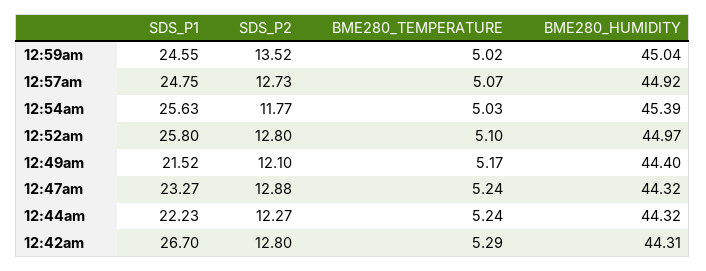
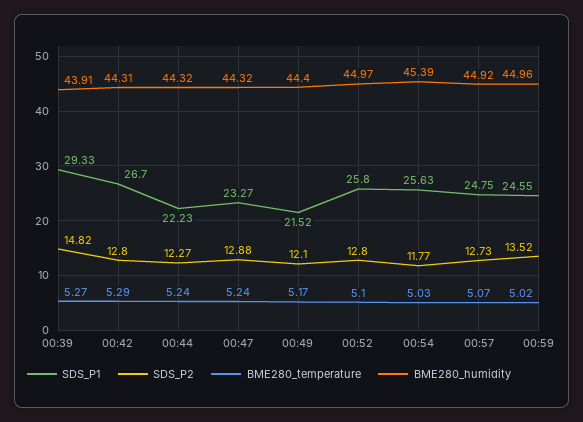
BME280_HUMIDITY, 12:59am: 45.04 -> 44.96
SDS_P1, 00:39: none -> 29.33
SDS_P2, 00:39: none -> 14.82
BME280_TEMPERATURE, 00:39: none -> 5.27
BME280_HUMIDITY, 00:39: none -> 43.91

